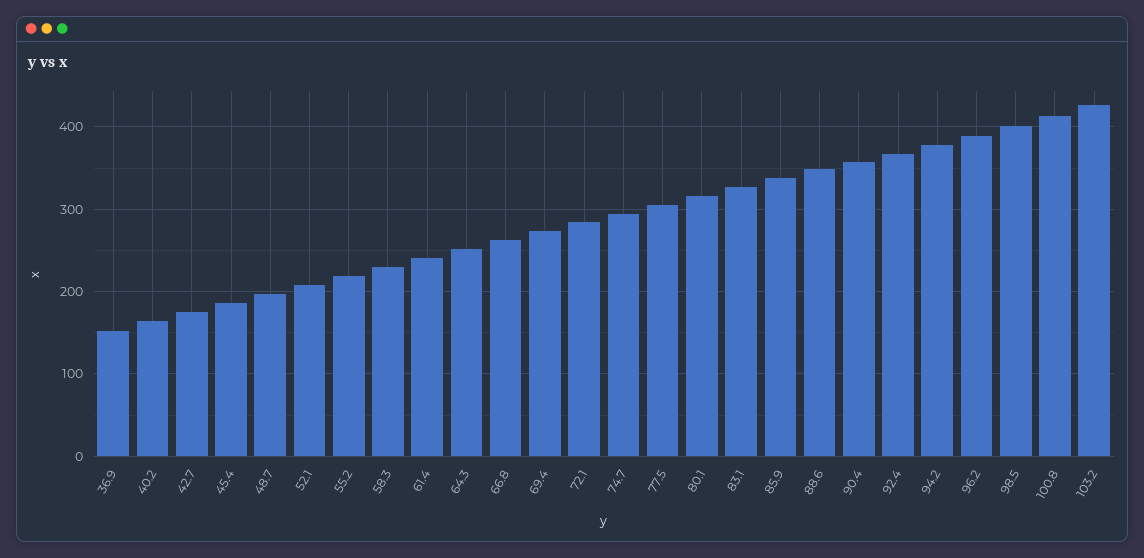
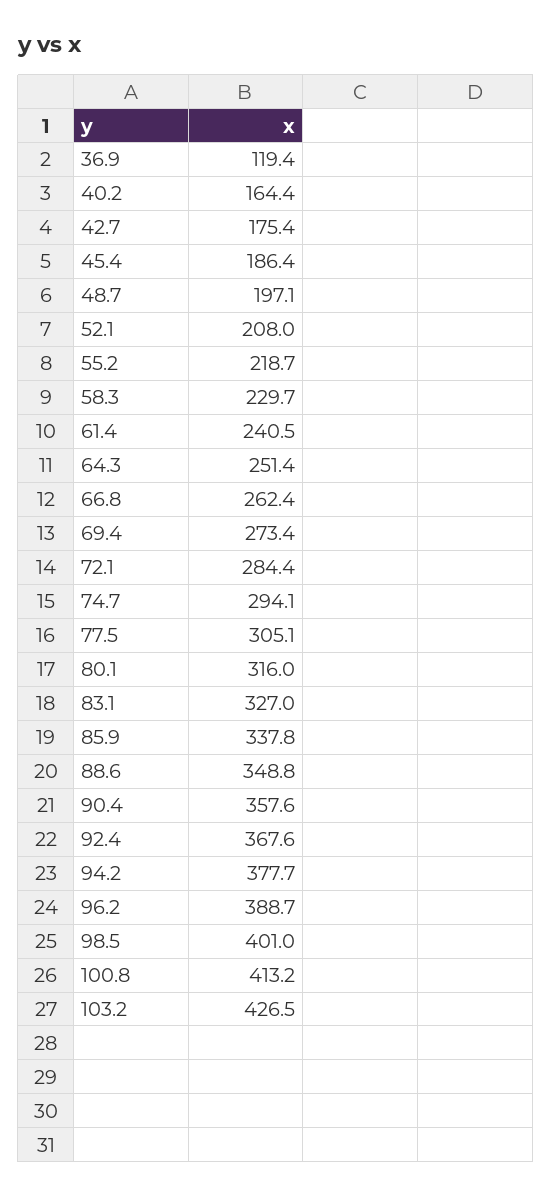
36.9: 150 -> 119.4

